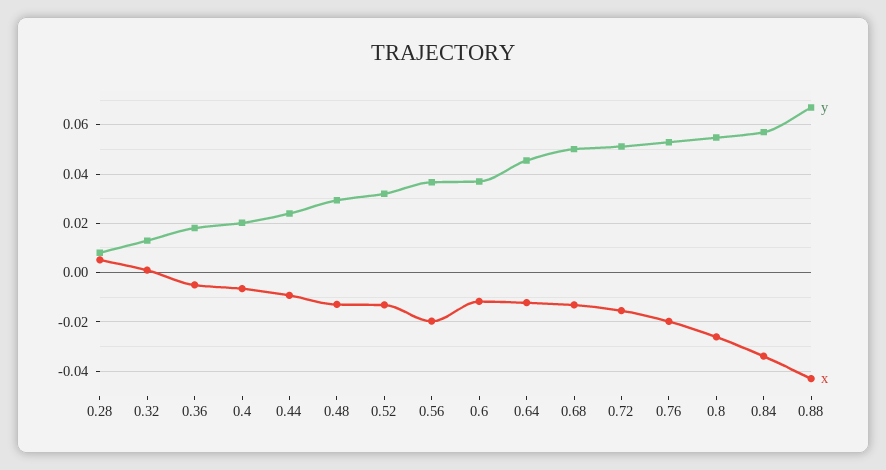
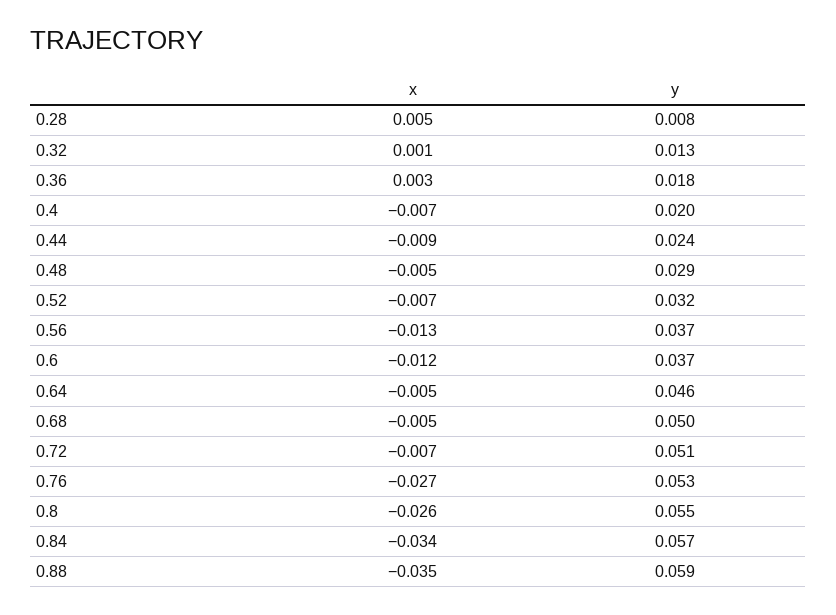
x, 0.36: -0.005 -> 0.003
x, 0.48: -0.0125 -> -0.005
x, 0.52: -0.0125 -> -0.007
x, 0.56: -0.02 -> -0.013
x, 0.64: -0.0125 -> -0.005
x, 0.68: -0.0125 -> -0.005
x, 0.72: -0.015 -> -0.007
x, 0.76: -0.02 -> -0.027
y, 0.88: 0.0675 -> 0.059
x, 0.88: -0.0425 -> -0.035

